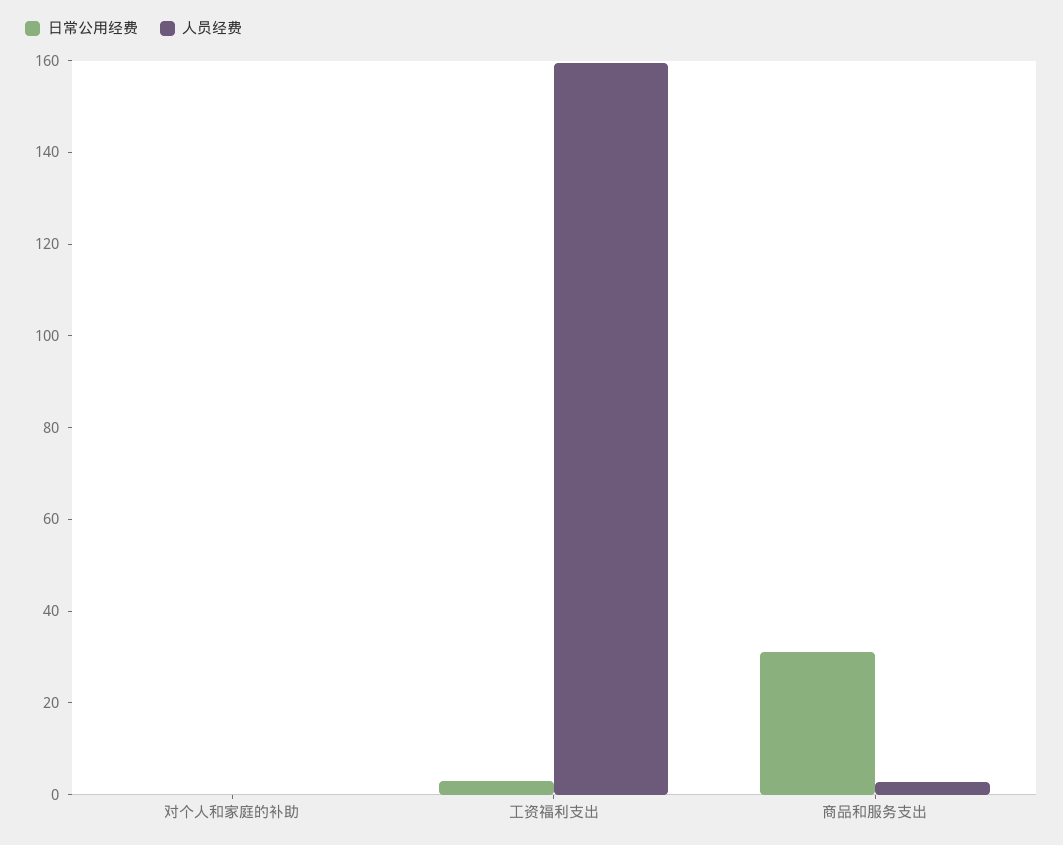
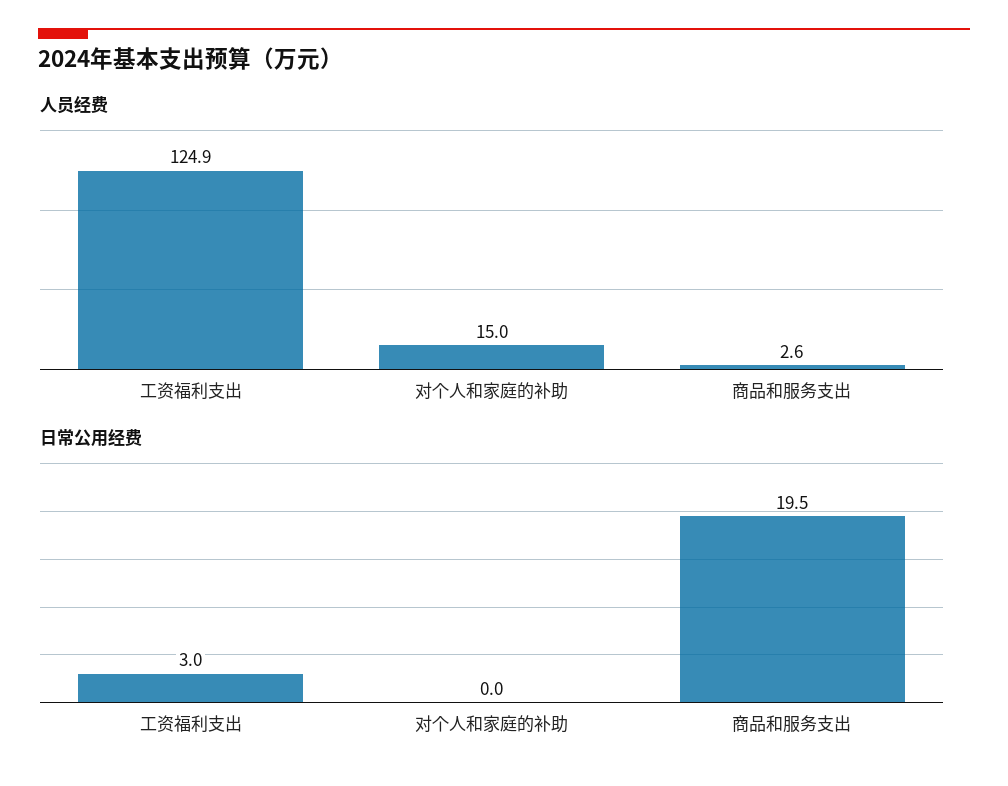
人员经费, 对个人和家庭的补助: 0 -> 15
人员经费, 工资福利支出: 160 -> 124.9
日常公用经费, 商品和服务支出: 30 -> 19.5

